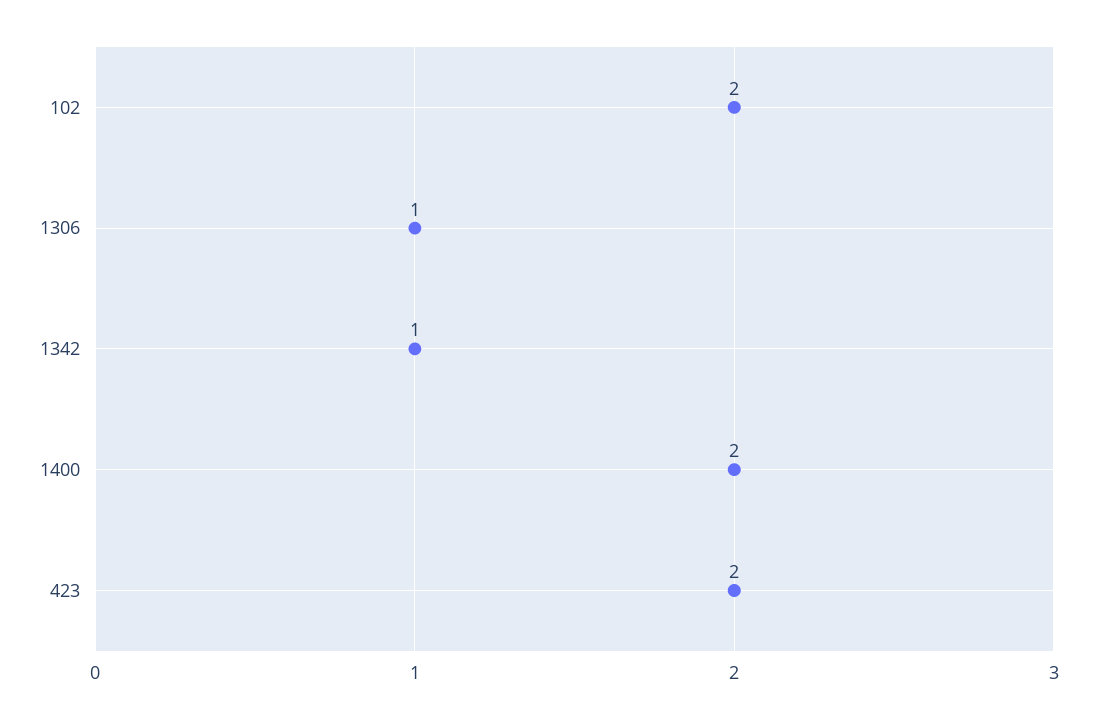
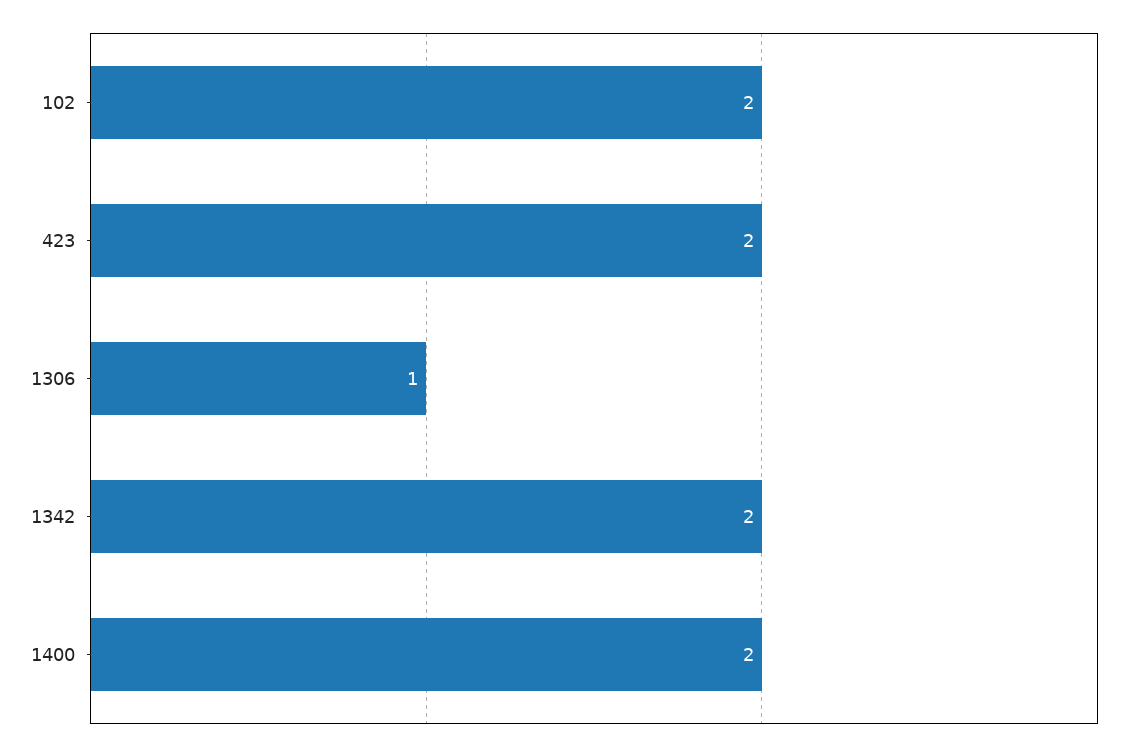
1342: 1 -> 2

